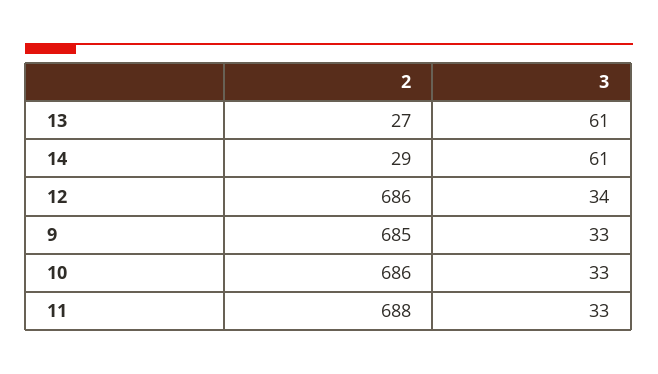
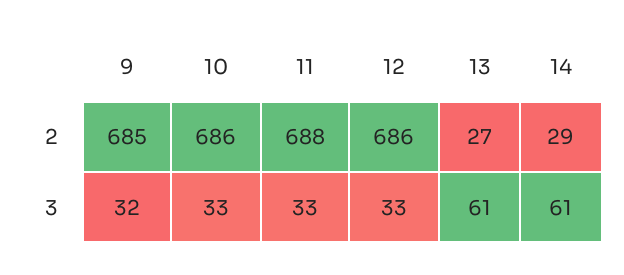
3, 12: 34 -> 33
3, 9: 33 -> 32

